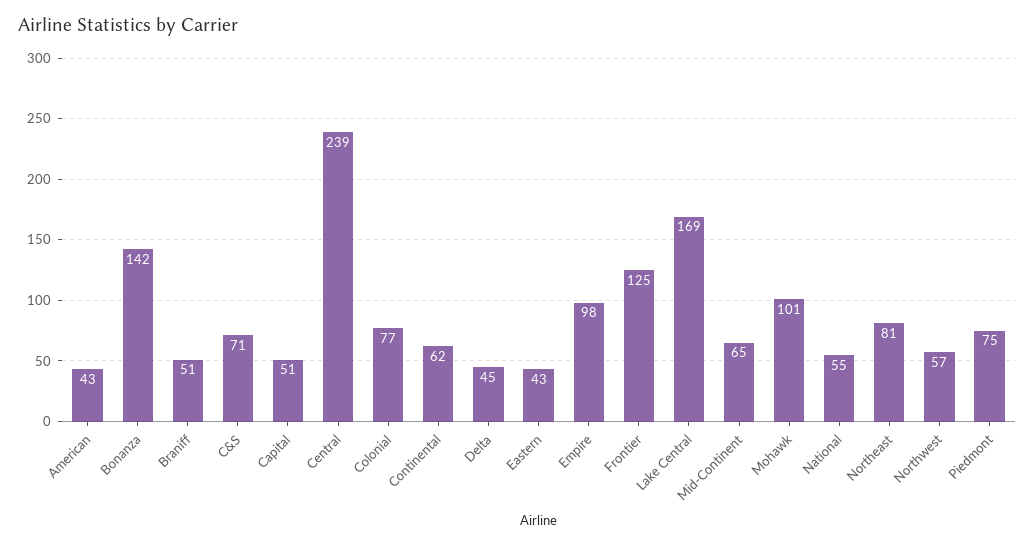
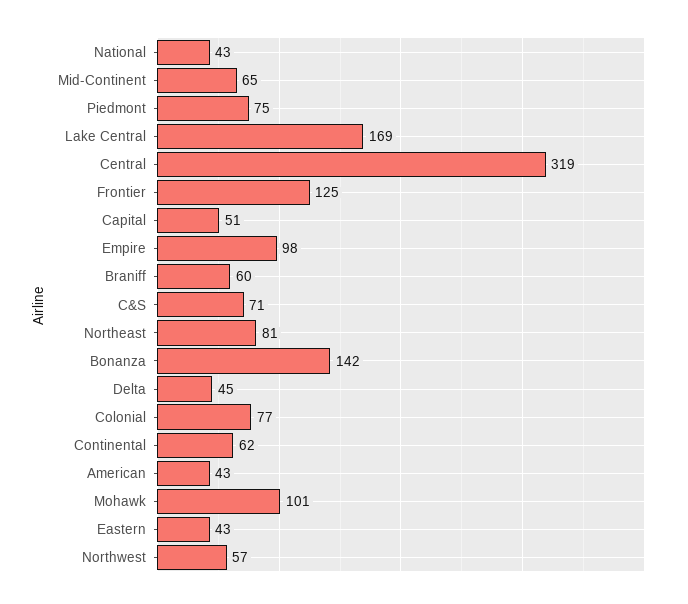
Braniff: 51 -> 60
Central: 239 -> 319
National: 55 -> 43

